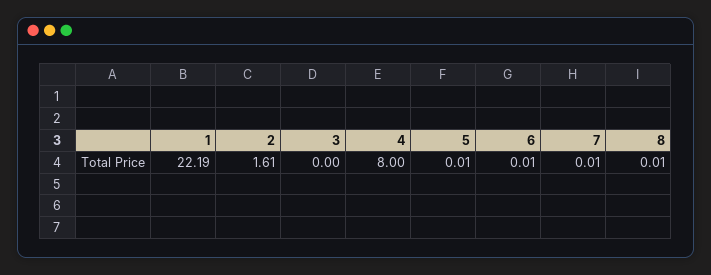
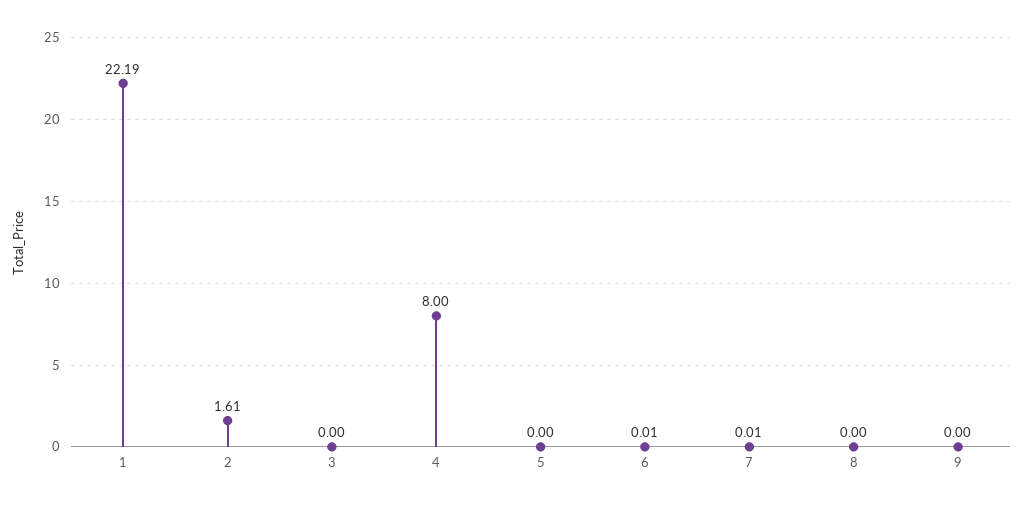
5: 0.01 -> 0
8: 0.01 -> 0
9: none -> 0

